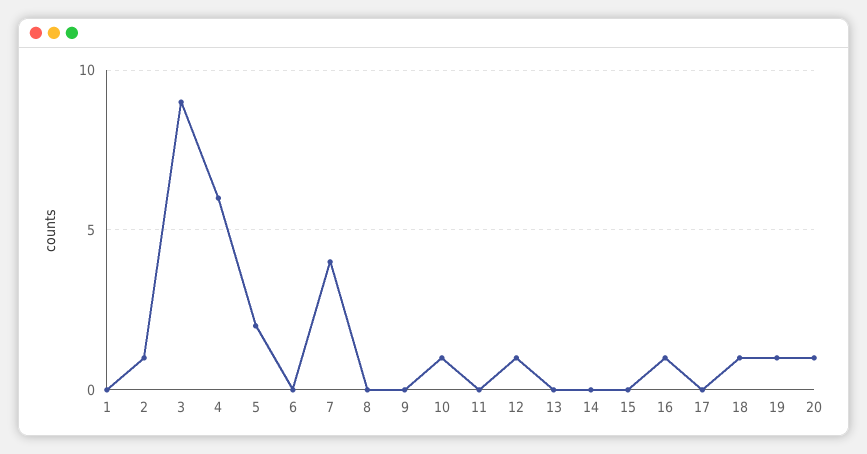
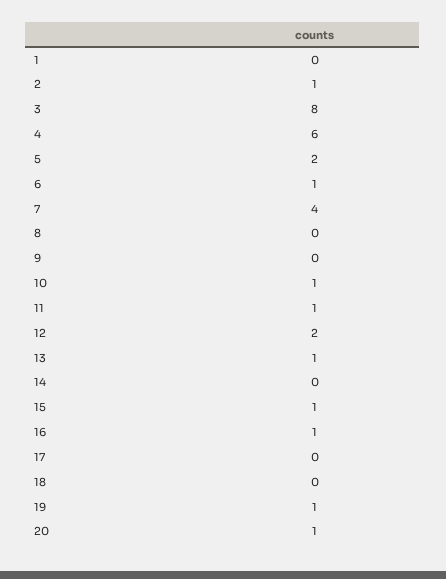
3: 9 -> 8
6: 0 -> 1
11: 0 -> 1
12: 1 -> 2
13: 0 -> 1
15: 0 -> 1
18: 1 -> 0

